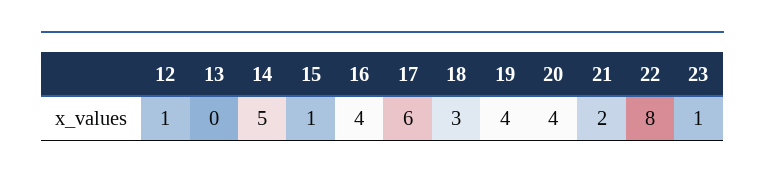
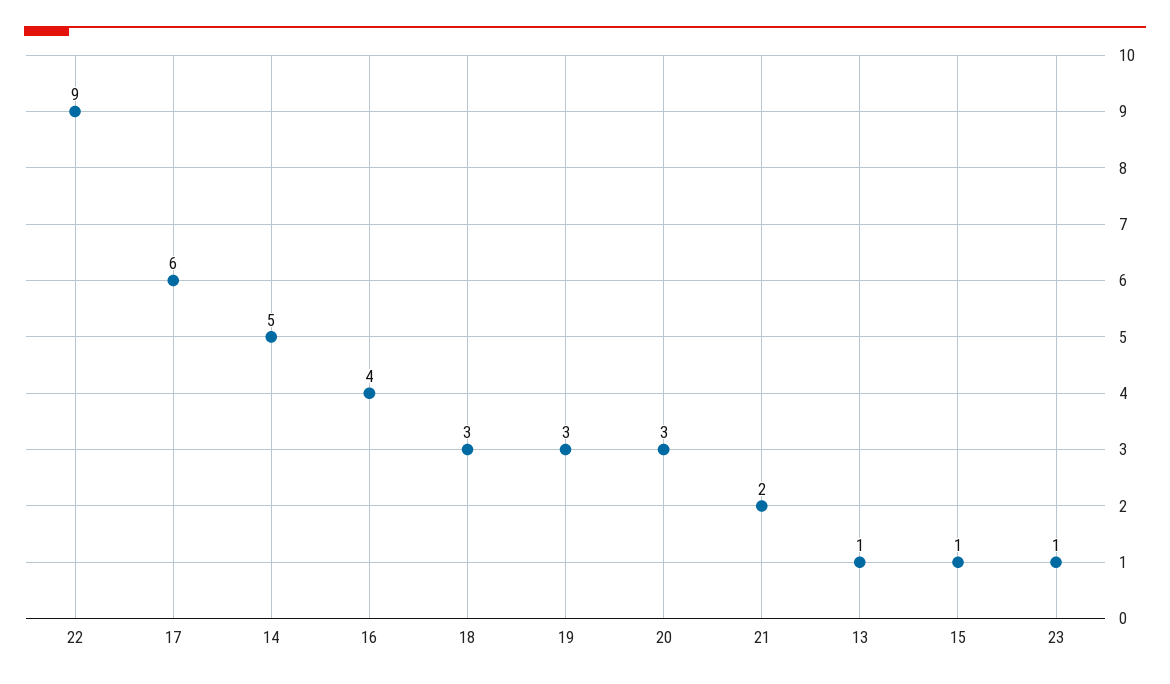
12: 1 -> none
13: 0 -> 1
19: 4 -> 3
20: 4 -> 3
22: 8 -> 9

